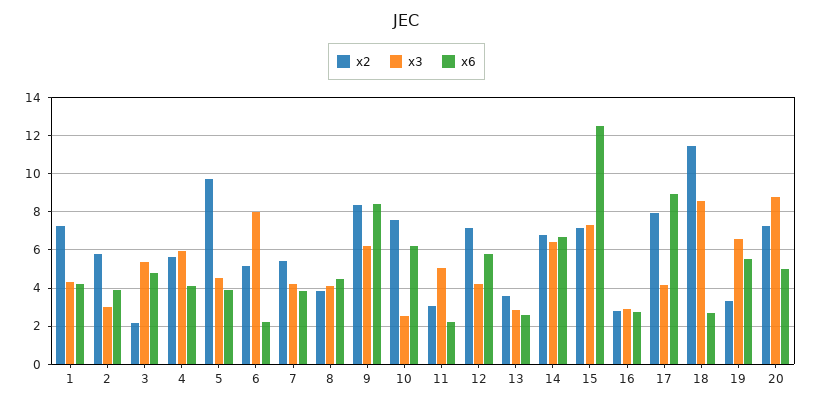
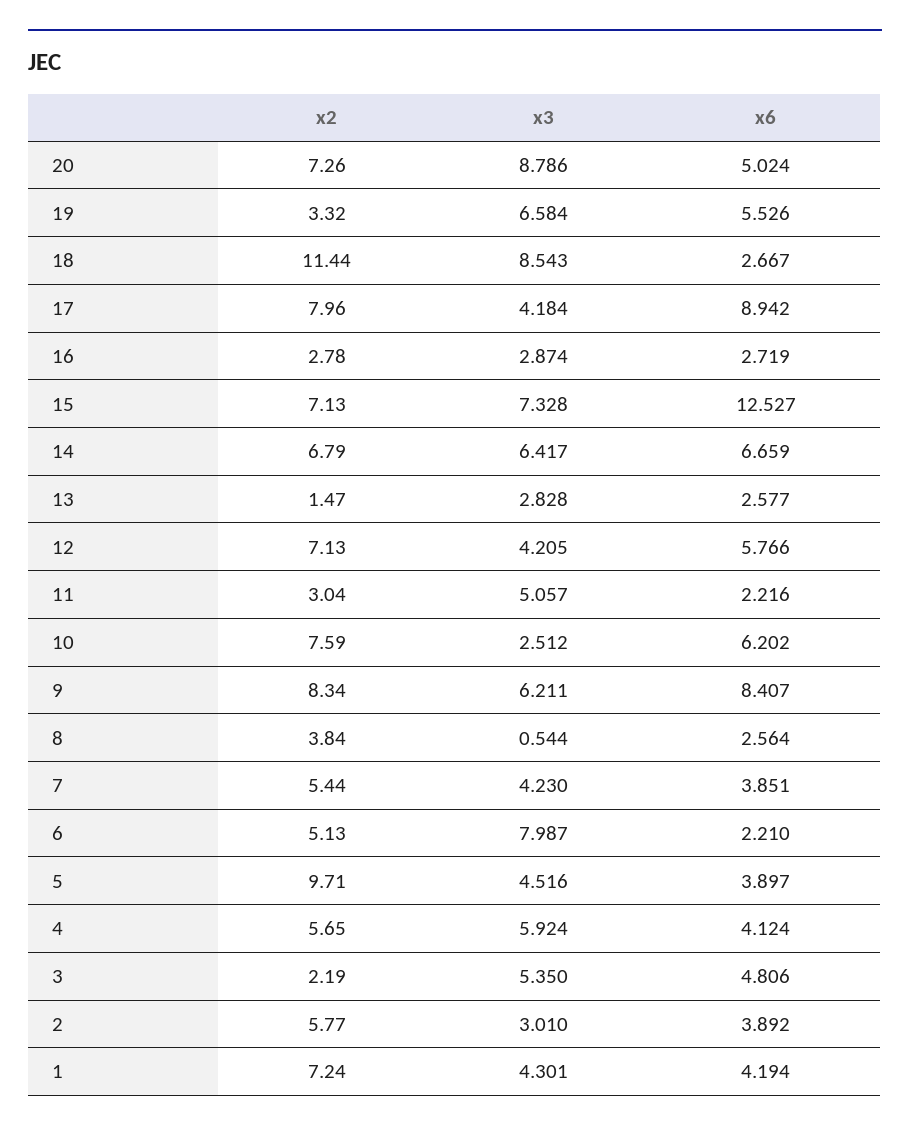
x3, 8: 4 -> 0.544
x6, 8: 4.5 -> 2.564
x2, 13: 3.5 -> 1.47

